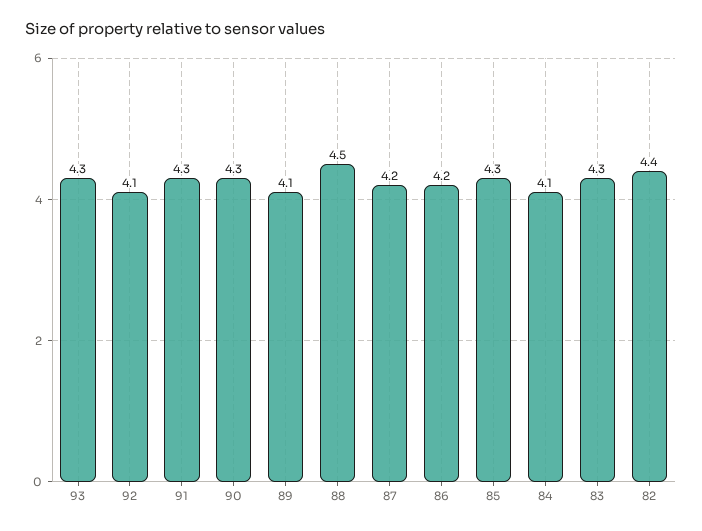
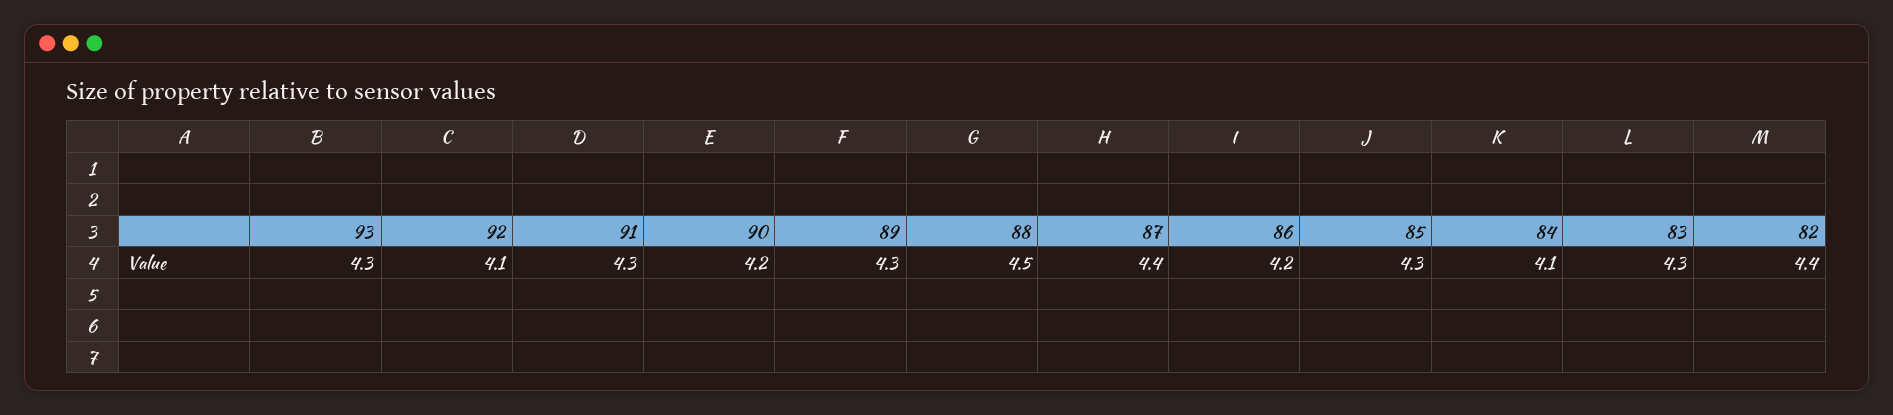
90: 4.3 -> 4.2
89: 4.1 -> 4.3
87: 4.2 -> 4.4

